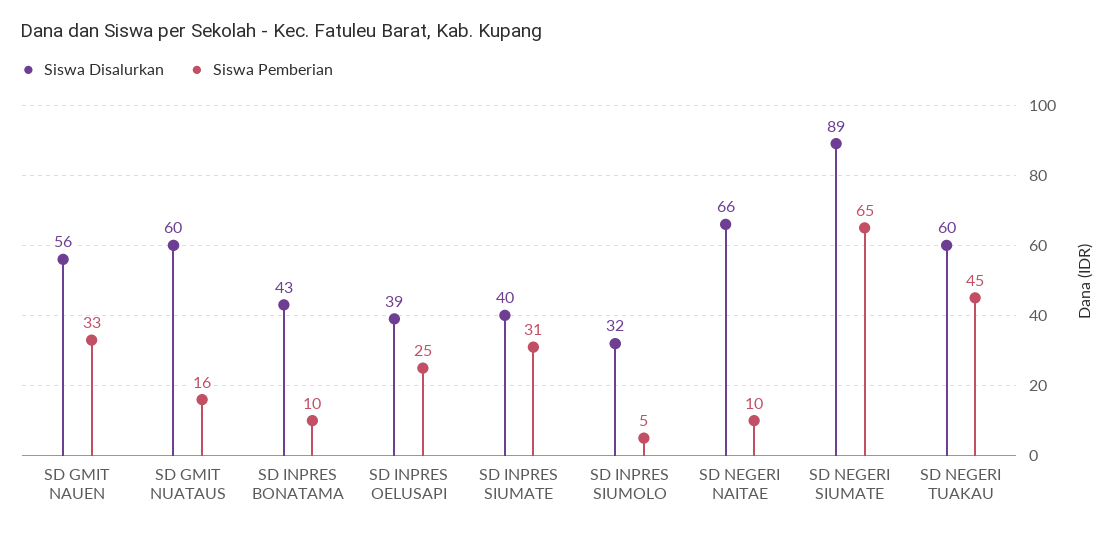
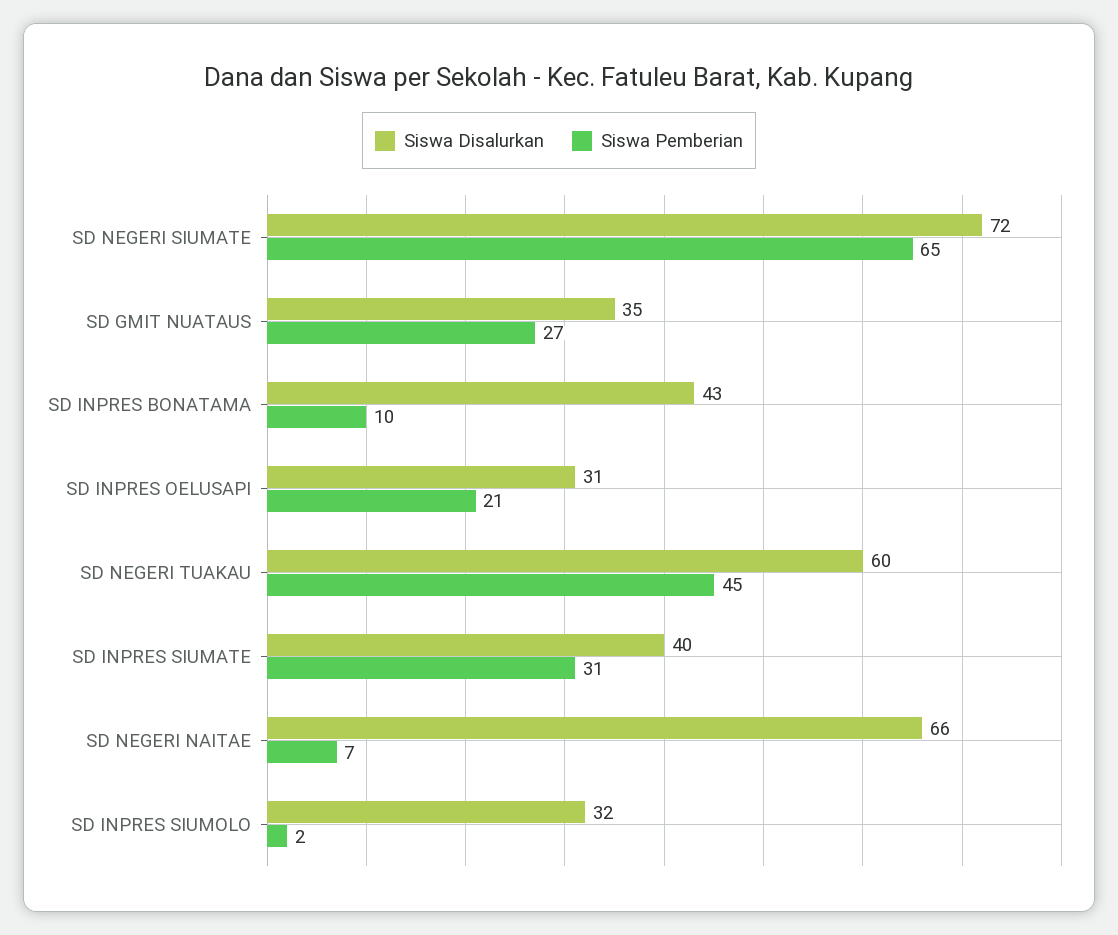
Siswa Disalurkan, SD GMIT NAUEN: 56 -> none
Siswa Pemberian, SD GMIT NAUEN: 33 -> none
Siswa Disalurkan, SD GMIT NUATAUS: 60 -> 35
Siswa Pemberian, SD GMIT NUATAUS: 16 -> 27
Siswa Disalurkan, SD INPRES OELUSAPI: 39 -> 31
Siswa Pemberian, SD INPRES OELUSAPI: 25 -> 21
Siswa Pemberian, SD INPRES SIUMOLO: 5 -> 2
Siswa Pemberian, SD NEGERI NAITAE: 10 -> 7
Siswa Disalurkan, SD NEGERI SIUMATE: 89 -> 72

